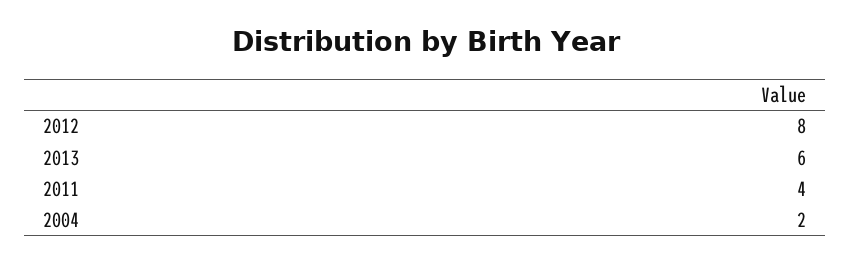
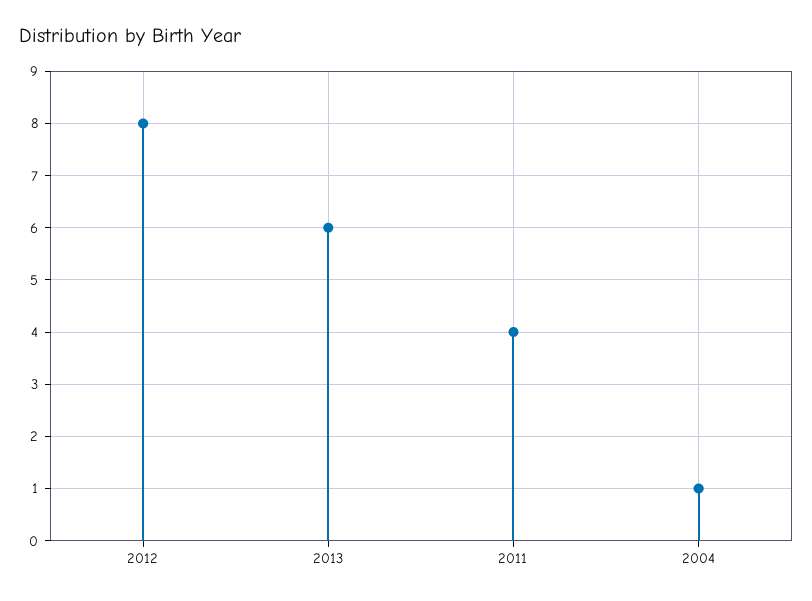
2004: 2 -> 1

